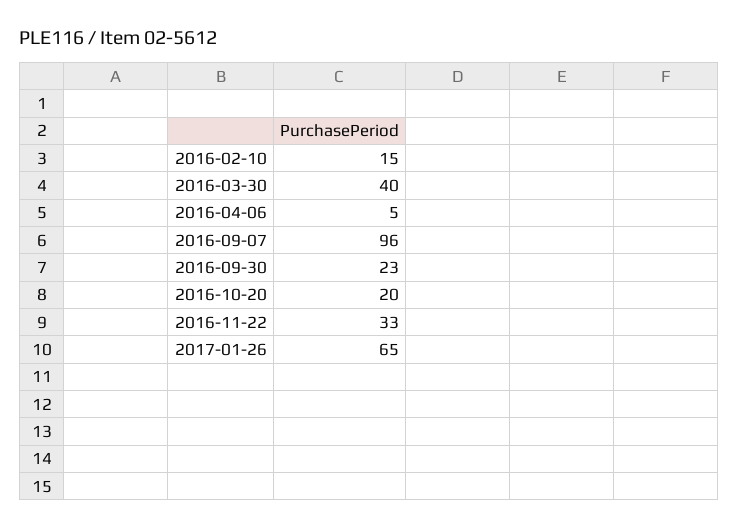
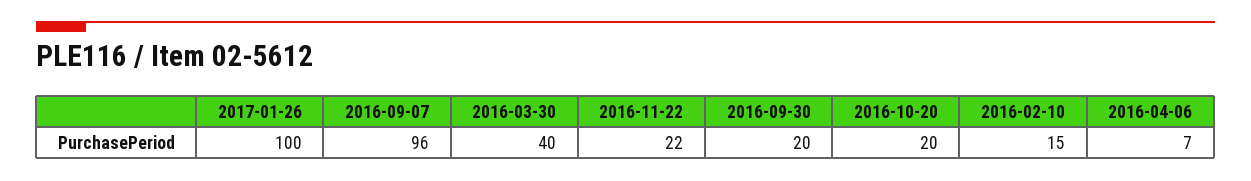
2016-04-06: 5 -> 7
2016-09-30: 23 -> 20
2016-11-22: 33 -> 22
2017-01-26: 65 -> 100

